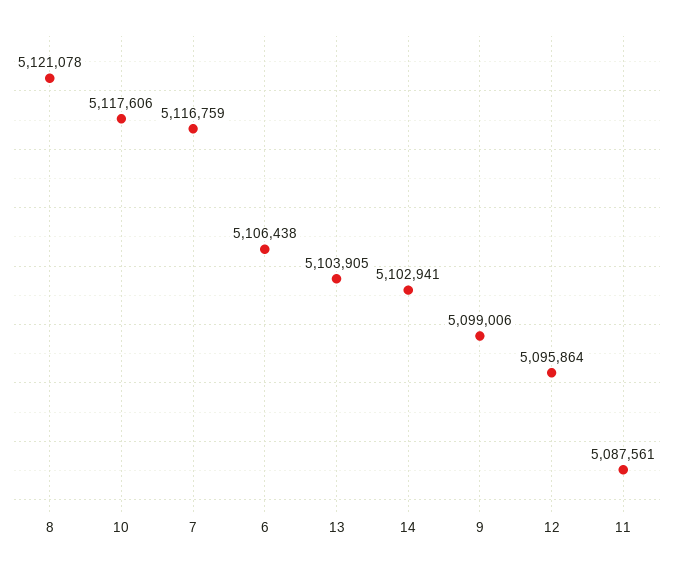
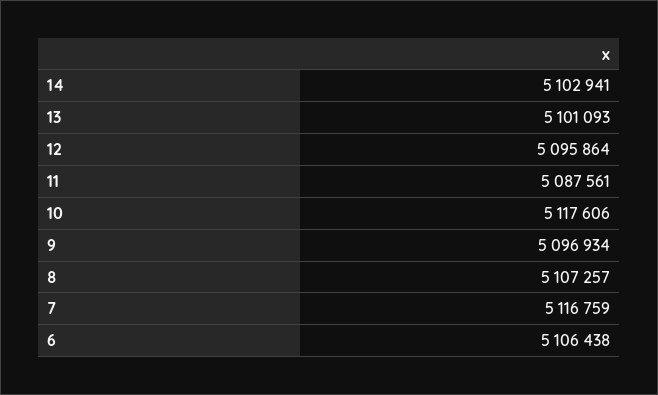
8: 5121078 -> 5107257
13: 5103905 -> 5101093
9: 5099006 -> 5096934

